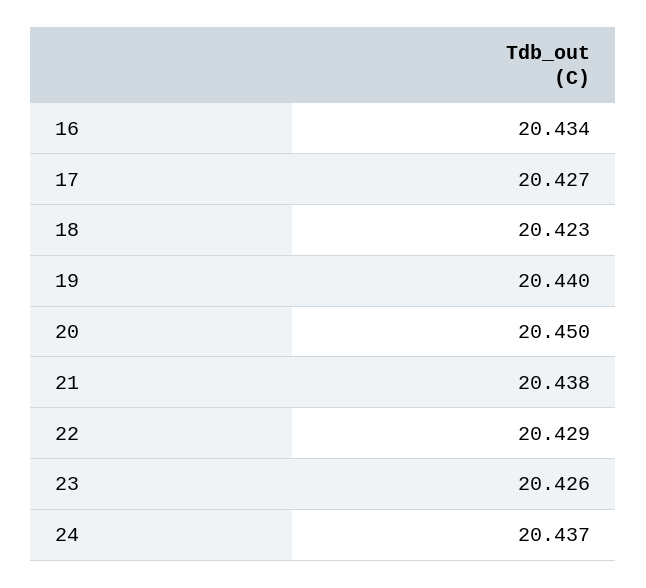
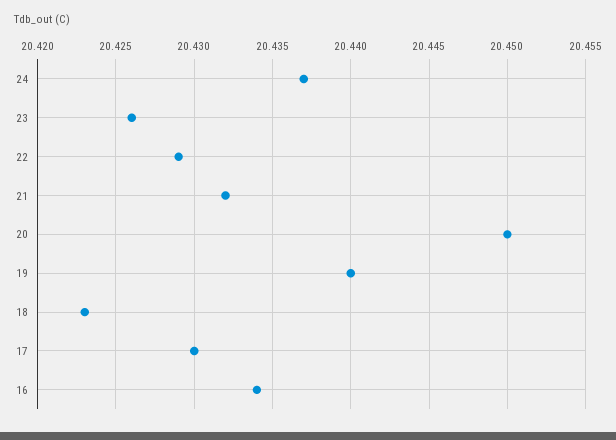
17: 20.427 -> 20.43
21: 20.438 -> 20.432

